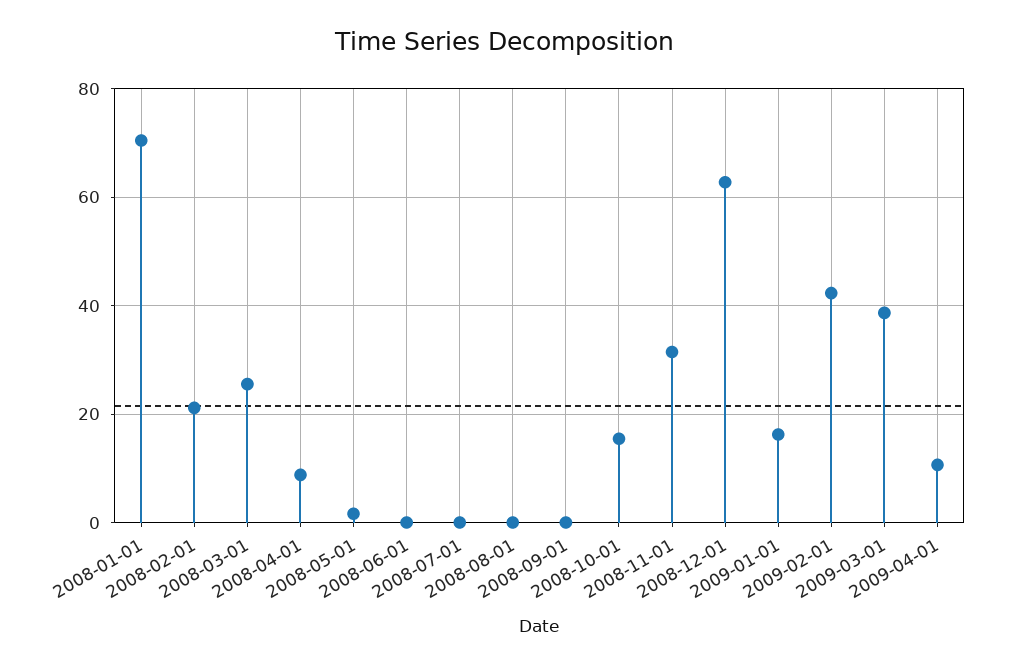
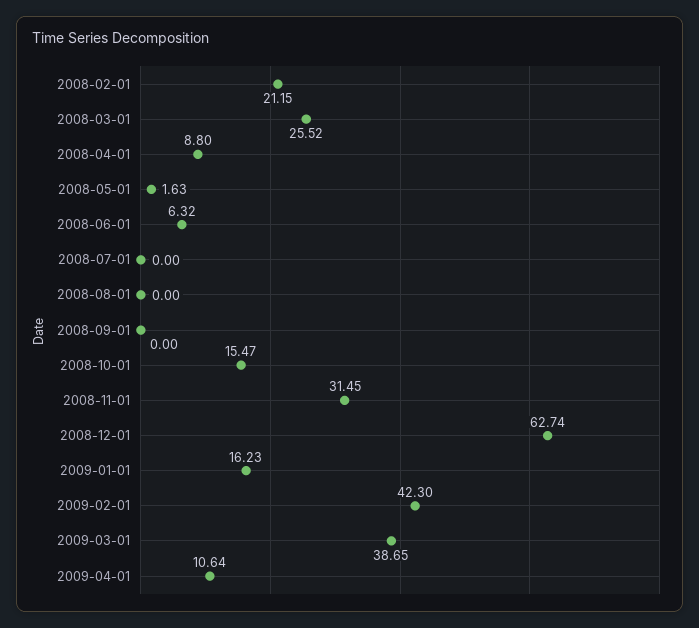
2008-01-01: 70 -> none
2008-06-01: 0 -> 6.32

